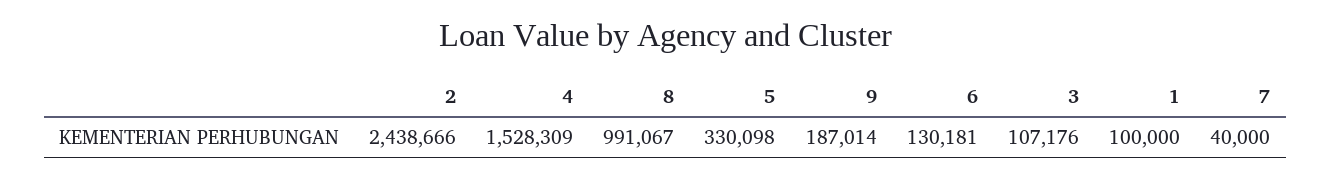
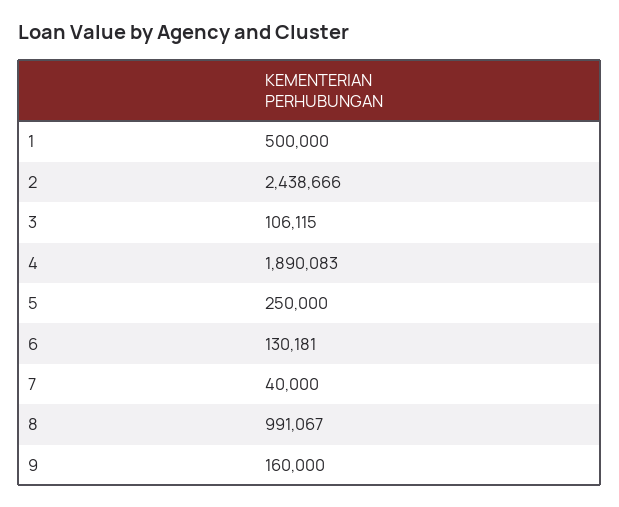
4: 1528309 -> 1890083
5: 330098 -> 250000
9: 187014 -> 160000
3: 107176 -> 106115
1: 100000 -> 500000

